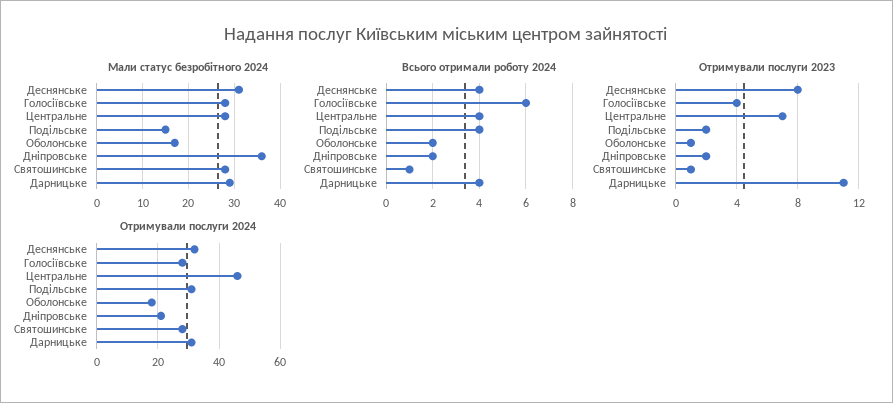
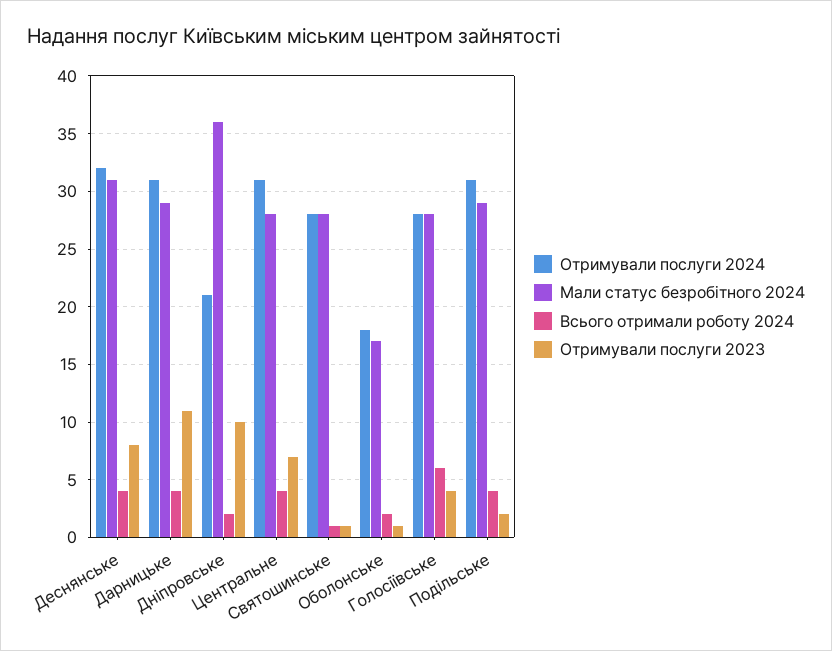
Мали статус безробітного 2024, Подільське: 15 -> 29
Отримували послуги 2023, Дніпровське: 2 -> 10
Отримували послуги 2024, Центральне: 45 -> 31

